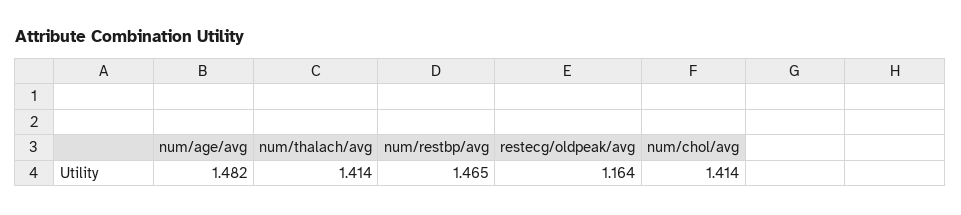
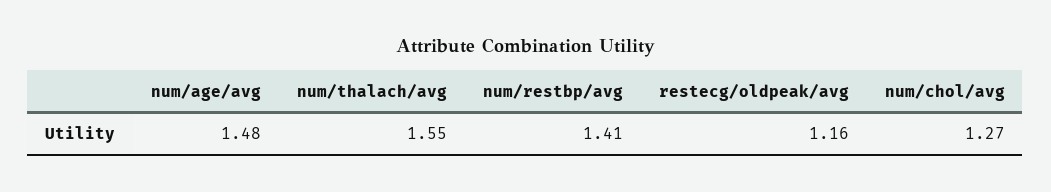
num/thalach/avg: 1.414 -> 1.55
num/restbp/avg: 1.465 -> 1.41
num/chol/avg: 1.414 -> 1.27

